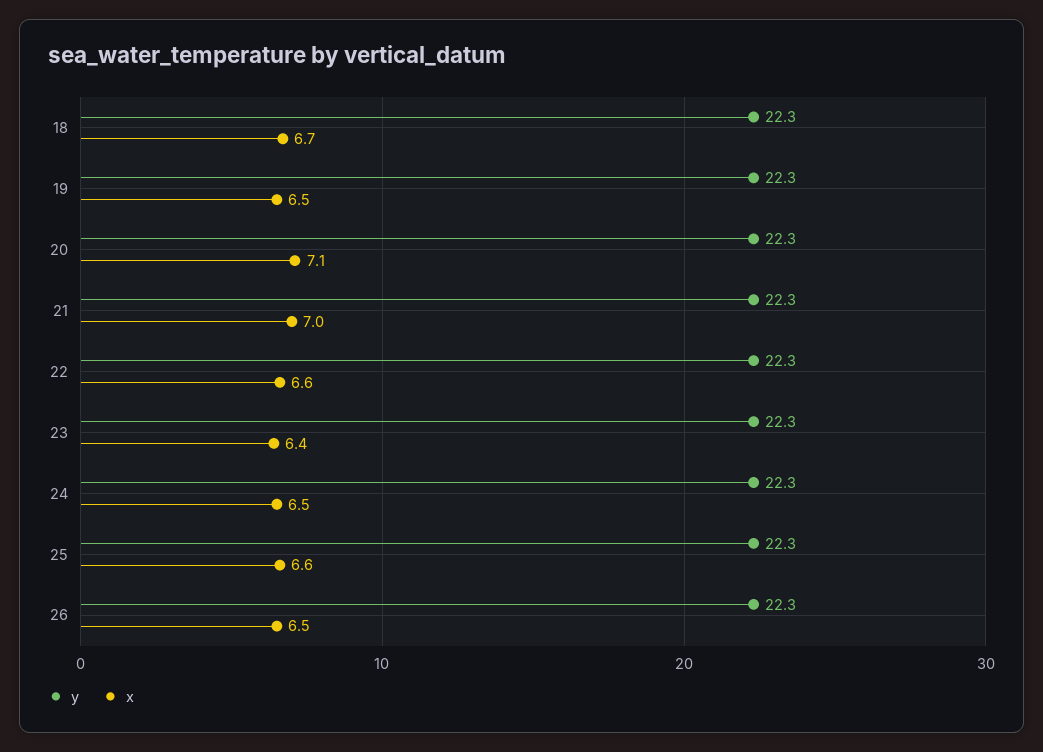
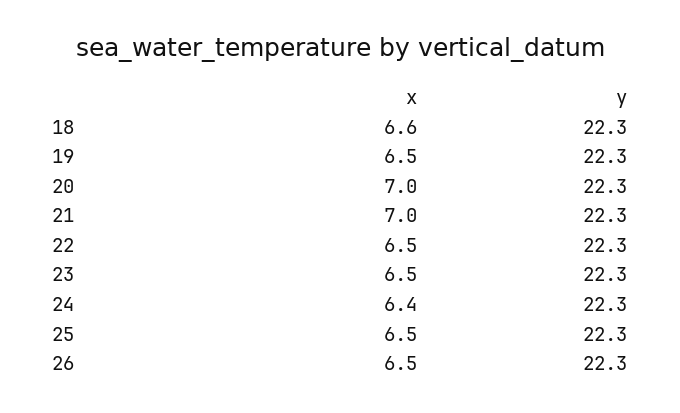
x, 18: 6.7 -> 6.6
x, 20: 7.1 -> 7
x, 22: 6.6 -> 6.5
x, 23: 6.4 -> 6.5
x, 24: 6.5 -> 6.4
x, 25: 6.6 -> 6.5

